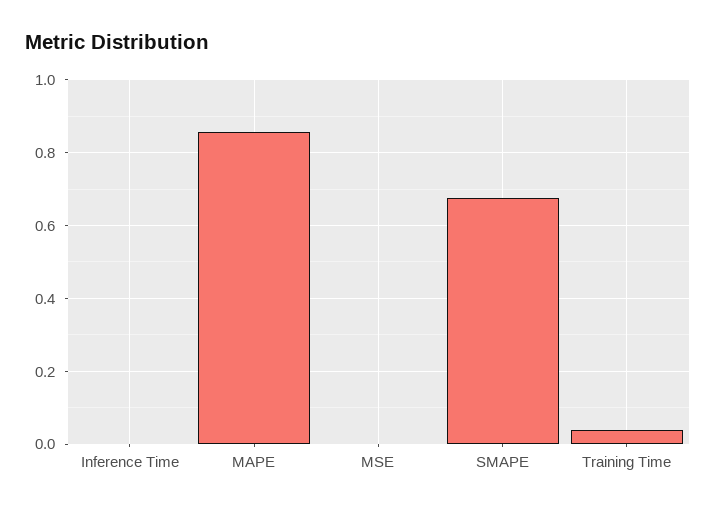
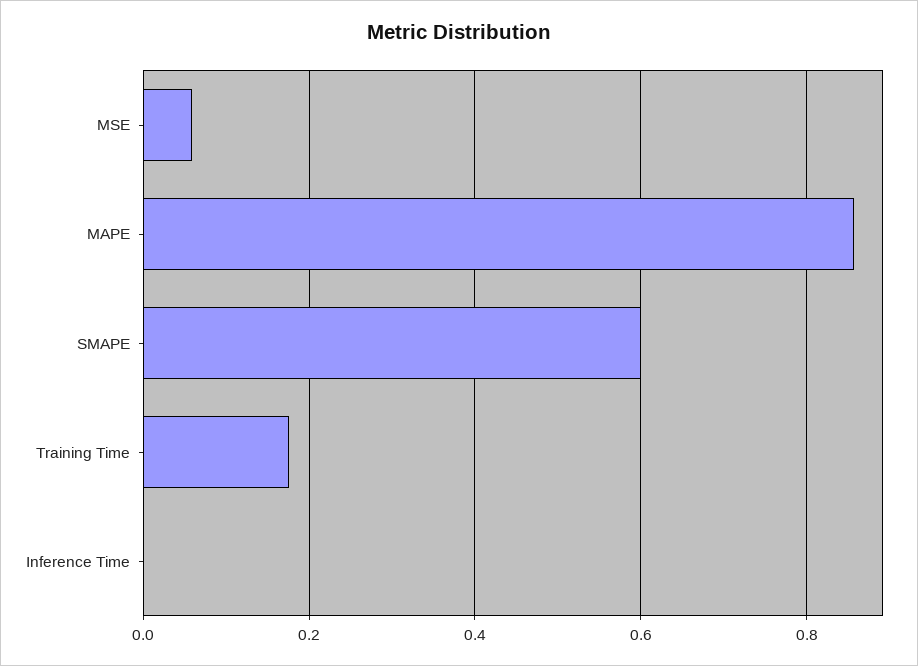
MSE: 0 -> 0.06
SMAPE: 0.68 -> 0.6
Training Time: 0.04 -> 0.18

